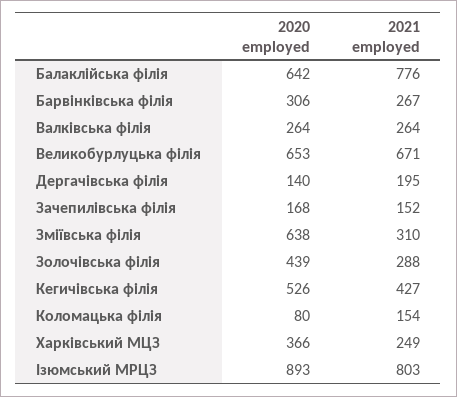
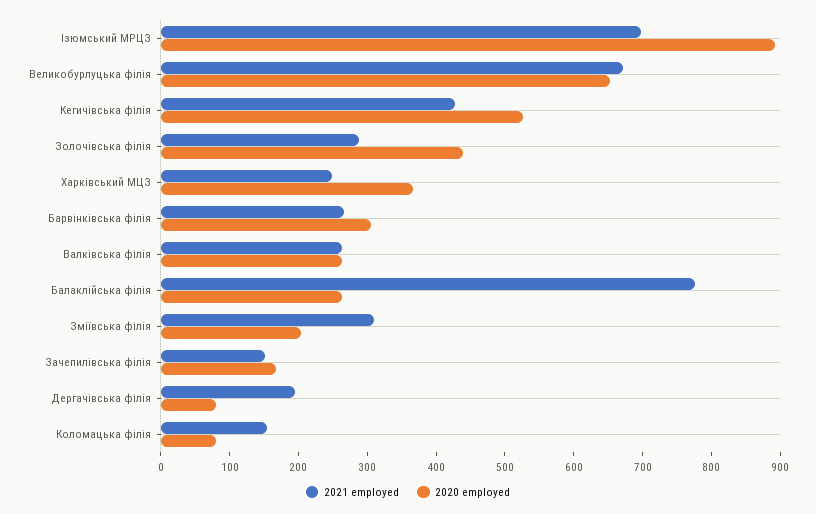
2020 employed, Балаклійська філія: 642 -> 260
2020 employed, Дергачівська філія: 140 -> 80
2020 employed, Зміївська філія: 638 -> 200
2021 employed, Ізюмський МРЦЗ: 803 -> 700

